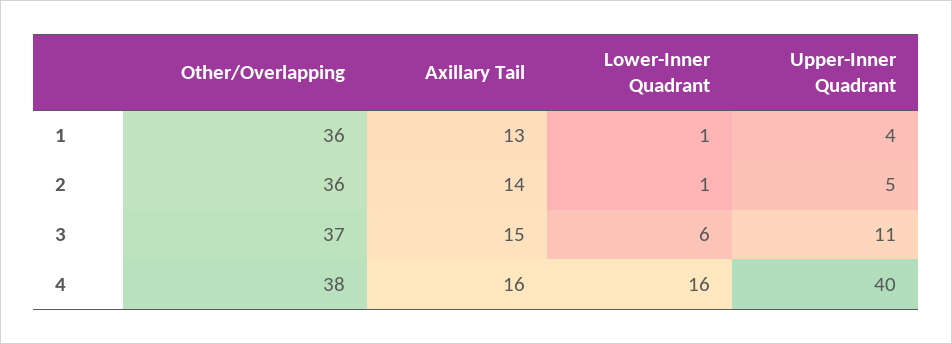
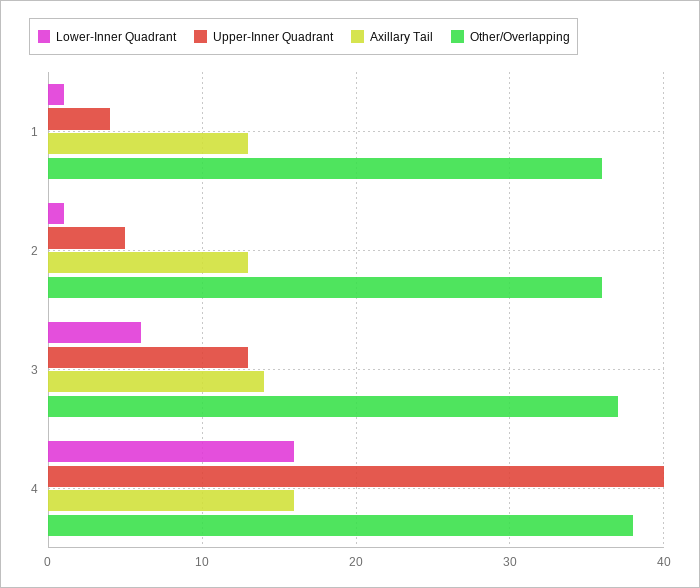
Axillary Tail, 2: 14 -> 13
Axillary Tail, 3: 15 -> 14
Upper-Inner Quadrant, 3: 11 -> 13

